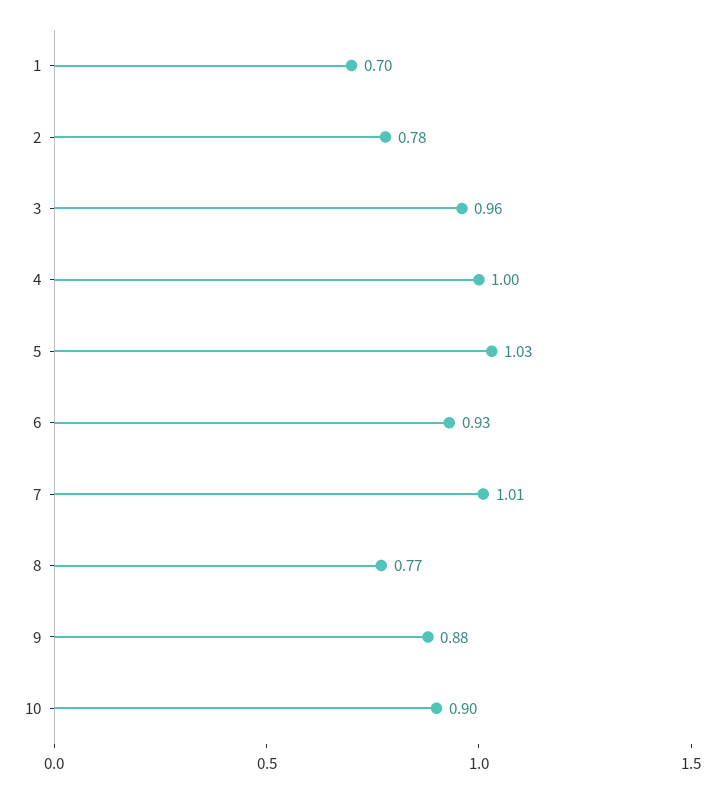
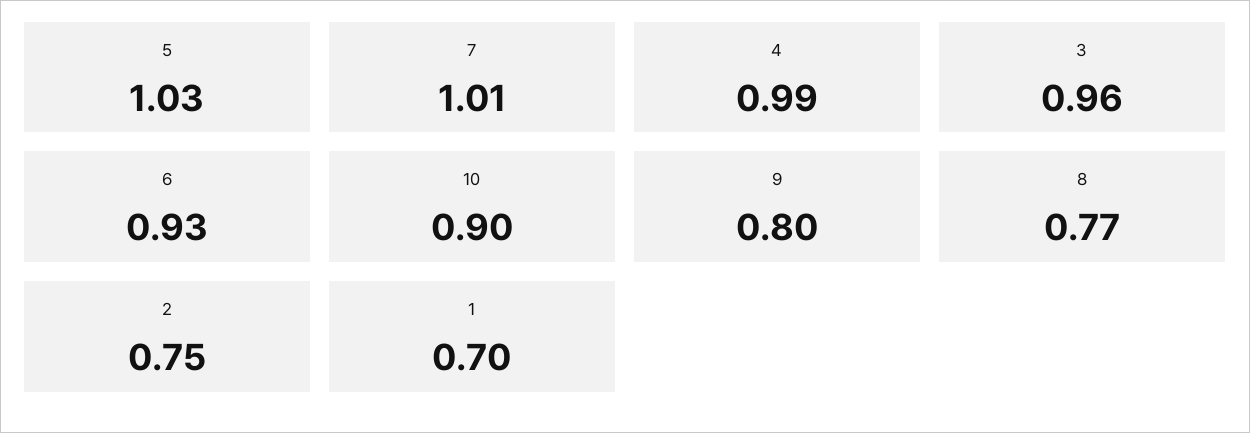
2: 0.78 -> 0.75
4: 1 -> 0.99
9: 0.88 -> 0.8

